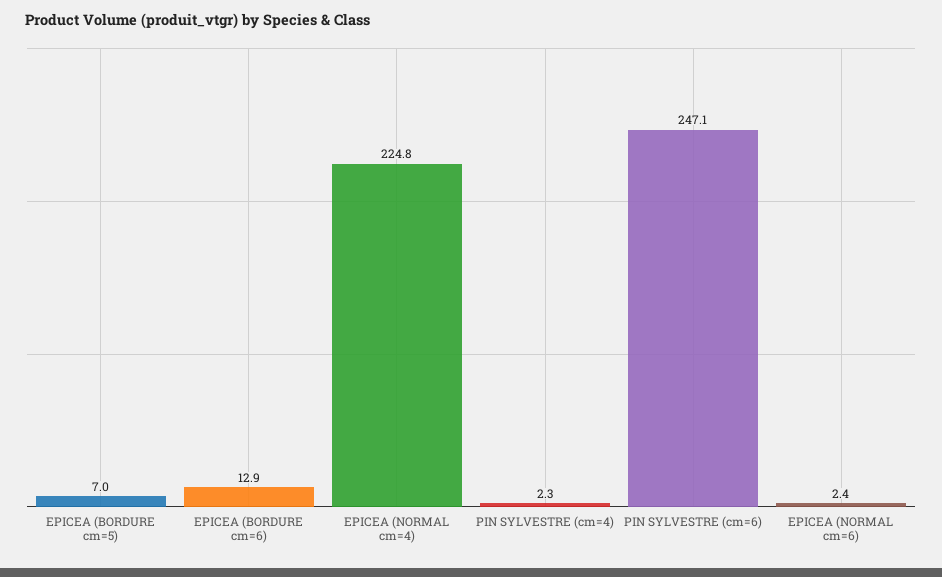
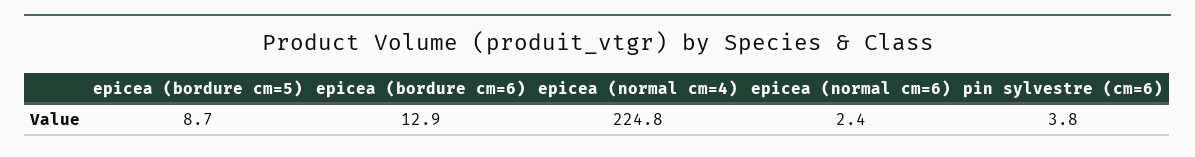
EPICEA (BORDURE cm=5): 7 -> 8.7
PIN SYLVESTRE (cm=4): 2.3 -> none
PIN SYLVESTRE (cm=6): 247.1 -> 3.8

